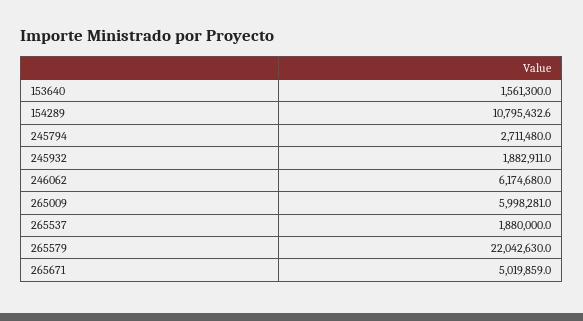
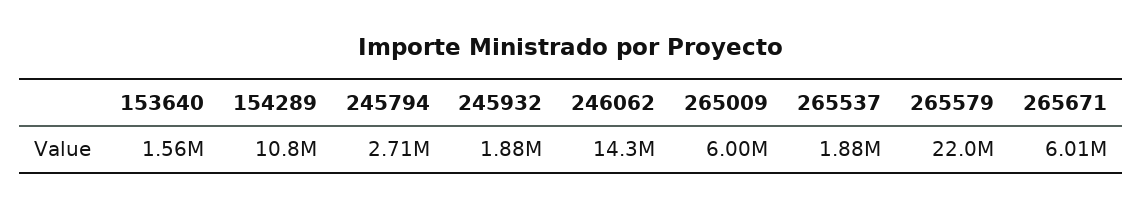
246062: 6174680 -> 14300000
265671: 5019859 -> 6010000

